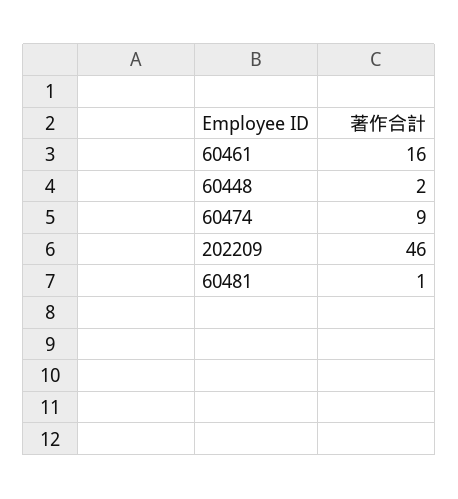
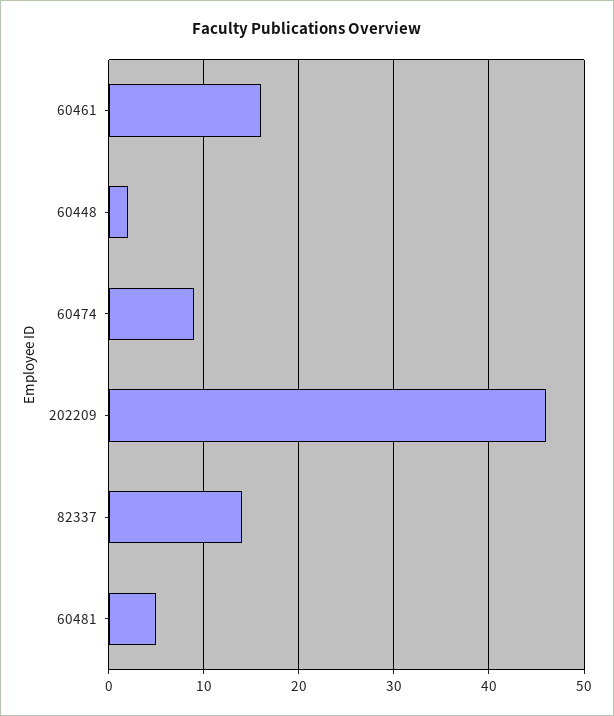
60481: 1 -> 5
82337: none -> 14

